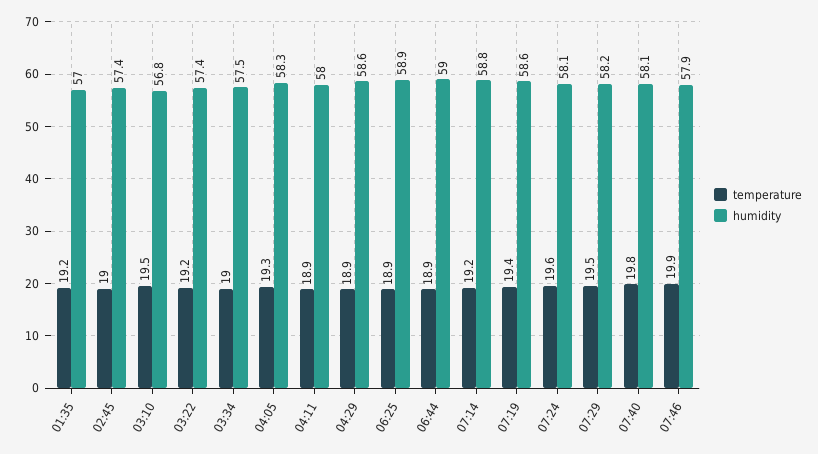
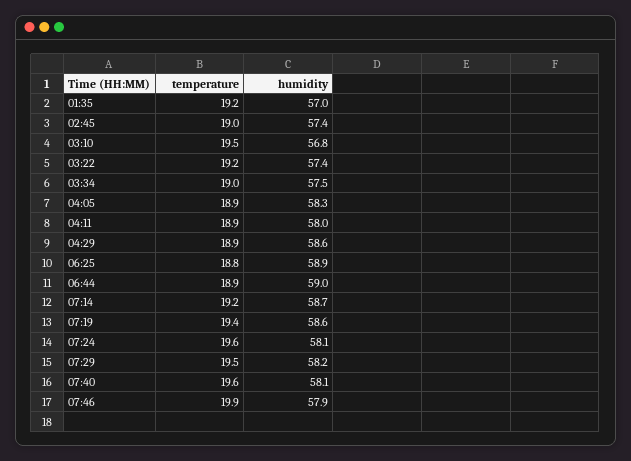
temperature, 04:05: 19.3 -> 18.9
temperature, 06:25: 18.9 -> 18.8
humidity, 07:14: 58.8 -> 58.7
temperature, 07:40: 19.8 -> 19.6

